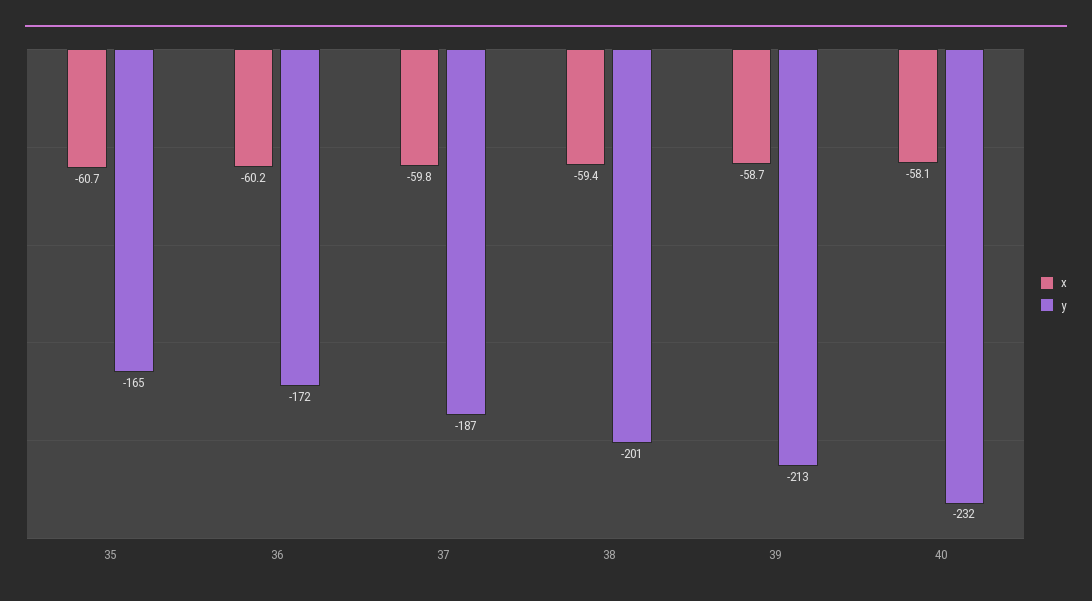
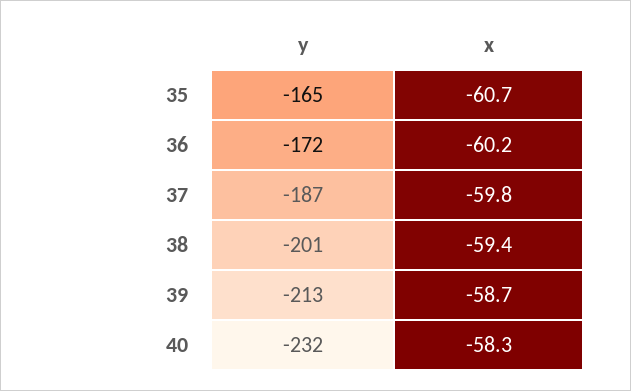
x, 40: -58.1 -> -58.3

